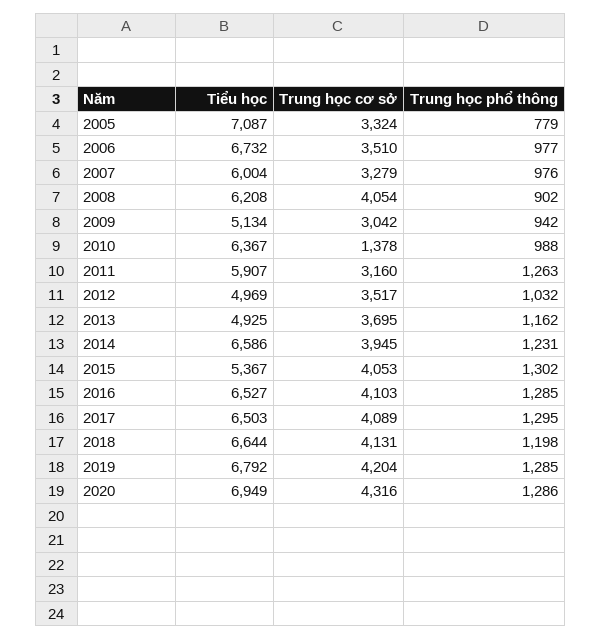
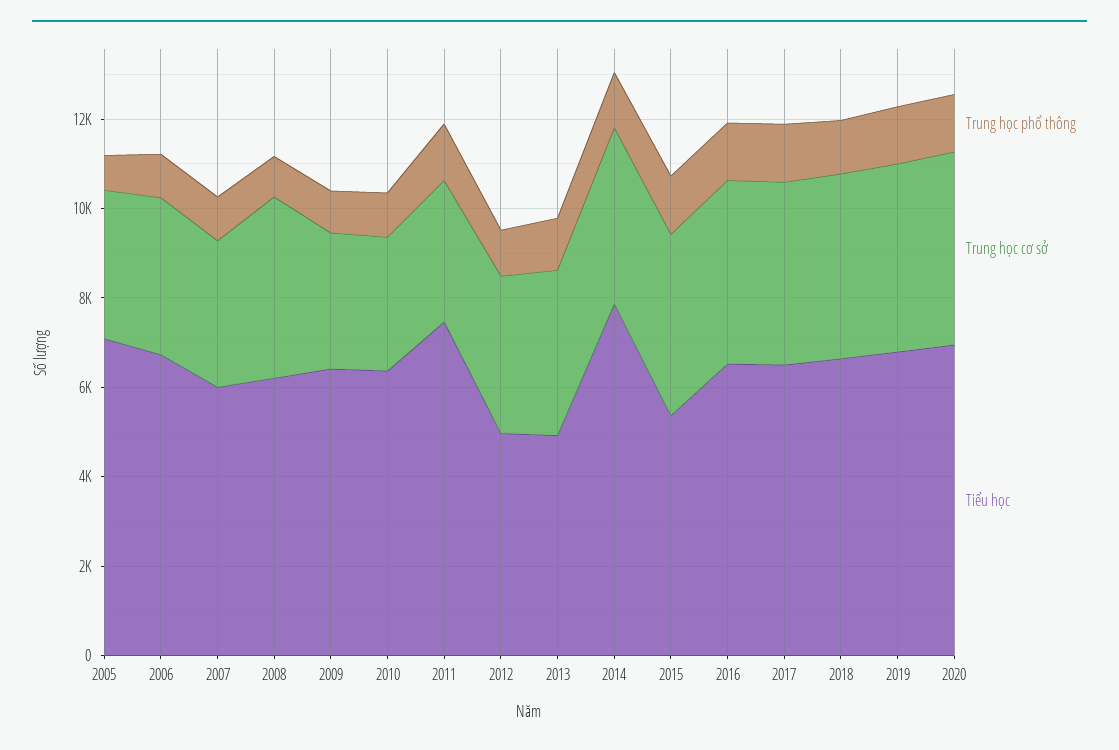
Tiểu học, 2009: 5134 -> 6500
Trung học cơ sở, 2010: 1378 -> 3000
Tiểu học, 2011: 5907 -> 7500
Tiểu học, 2014: 6586 -> 8000

